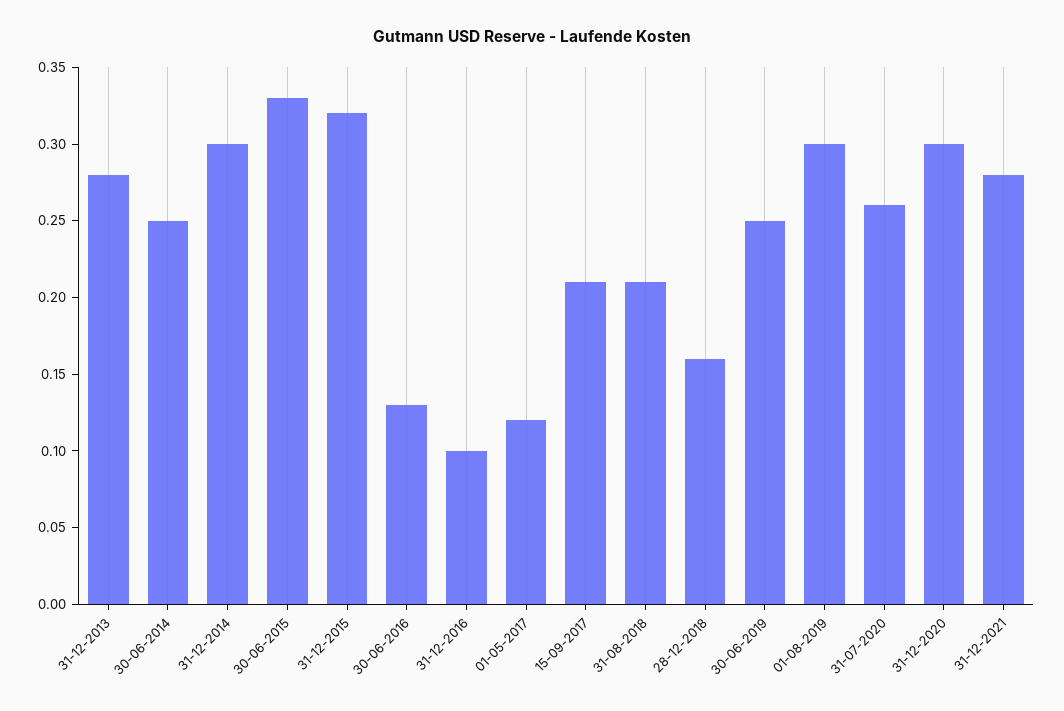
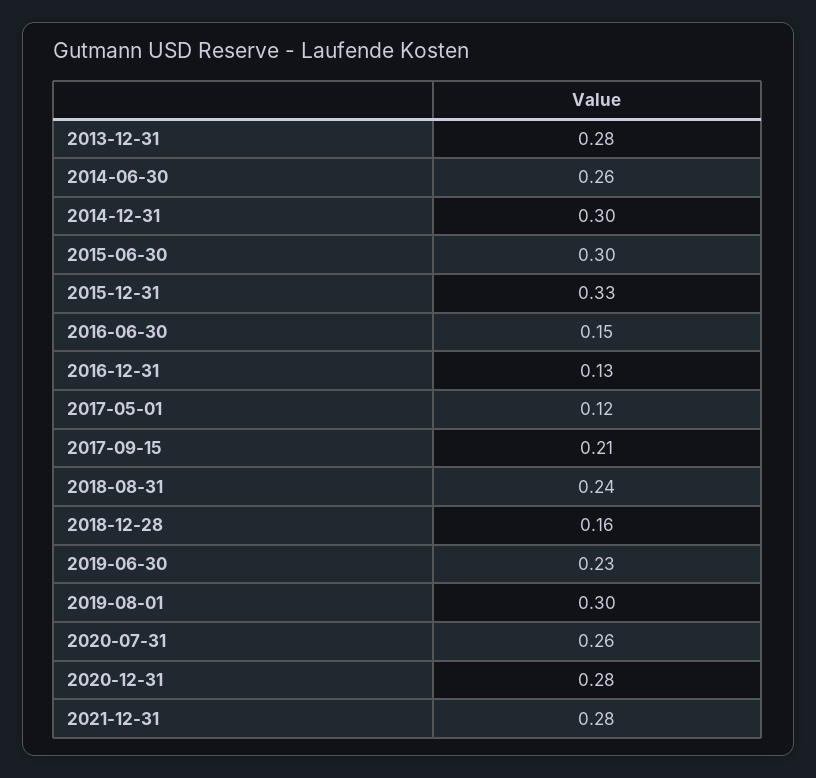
30-06-2014: 0.25 -> 0.26
30-06-2015: 0.33 -> 0.3
31-12-2015: 0.32 -> 0.33
30-06-2016: 0.13 -> 0.15
31-12-2016: 0.1 -> 0.13
31-08-2018: 0.21 -> 0.24
30-06-2019: 0.25 -> 0.23
31-12-2020: 0.3 -> 0.28

